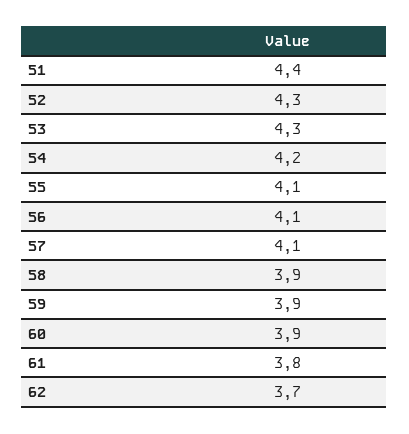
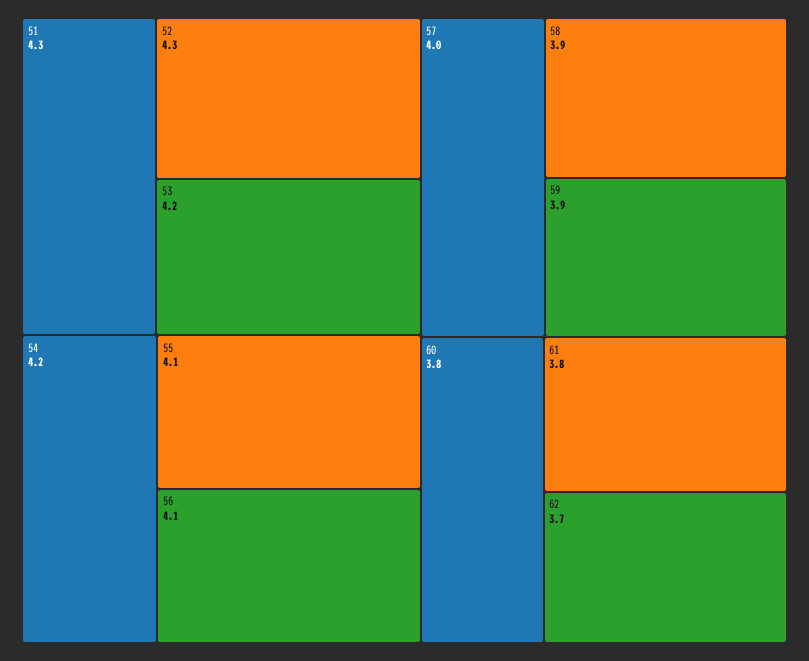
51: 4.4 -> 4.3
53: 4.3 -> 4.2
57: 4.1 -> 4
60: 3.9 -> 3.8

